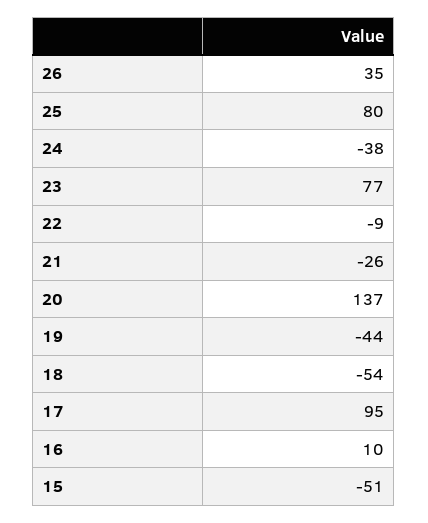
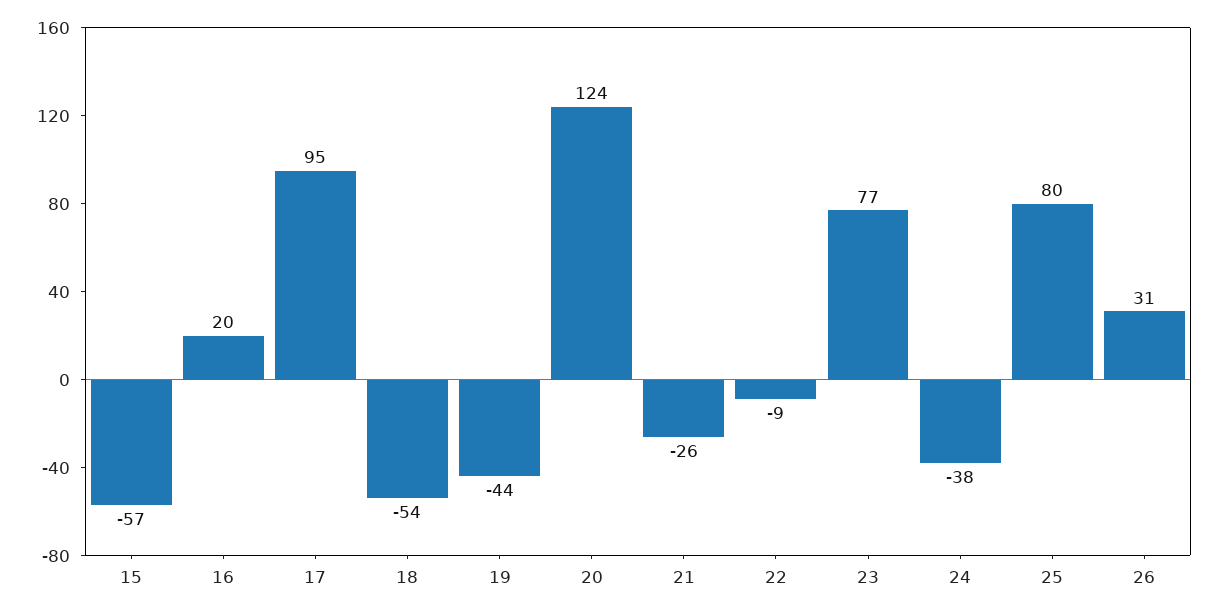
26: 35 -> 31
20: 137 -> 124
16: 10 -> 20
15: -51 -> -57

